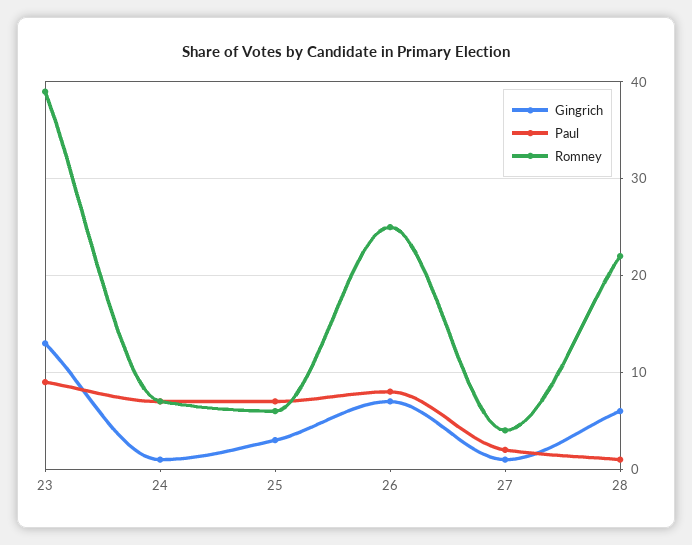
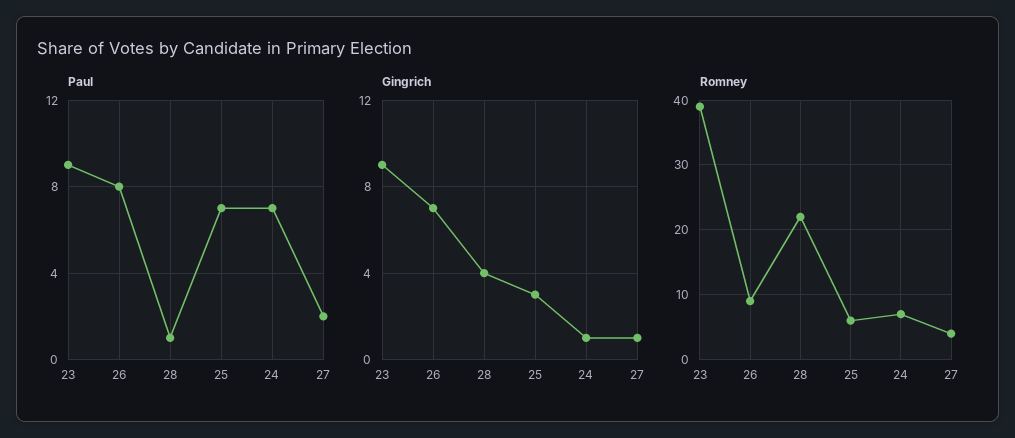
Gingrich, 23: 13 -> 9
Romney, 26: 25 -> 9
Gingrich, 28: 6 -> 4

